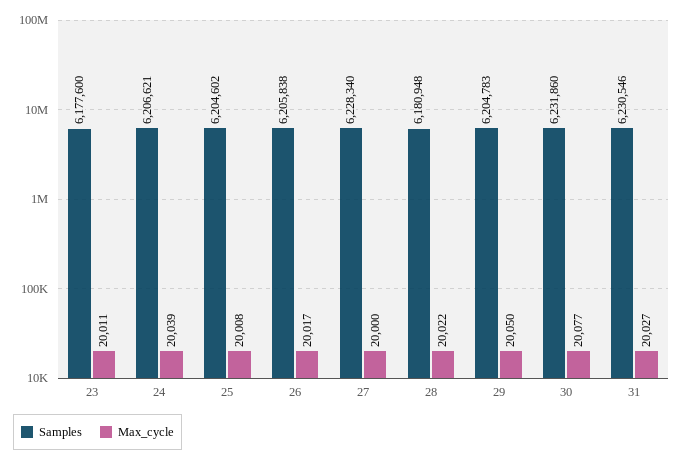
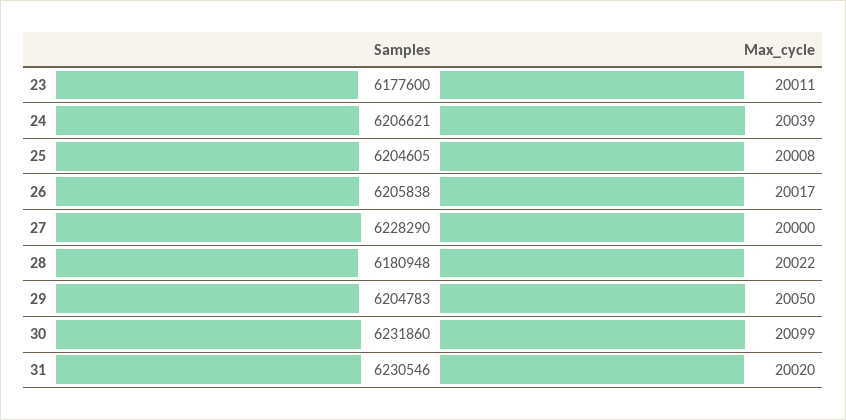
Samples, 25: 6204602 -> 6204605
Samples, 27: 6228340 -> 6228290
Max_cycle, 30: 20077 -> 20099
Max_cycle, 31: 20027 -> 20020

